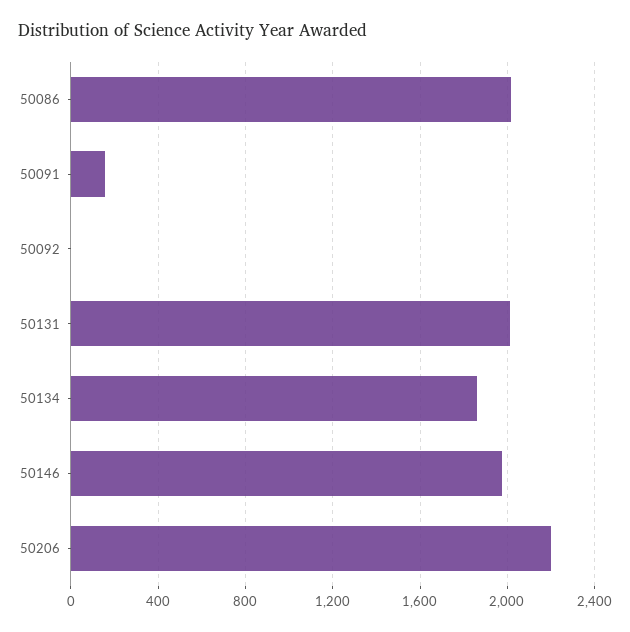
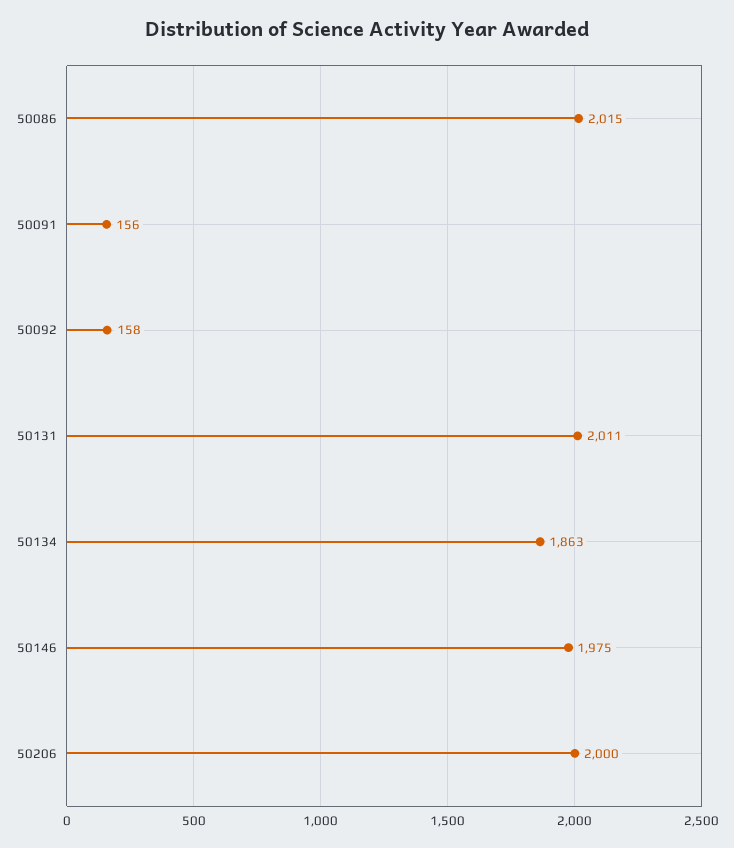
50092: 0 -> 158
50206: 2200 -> 2000

